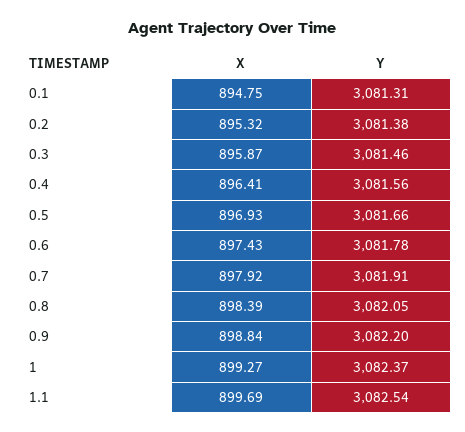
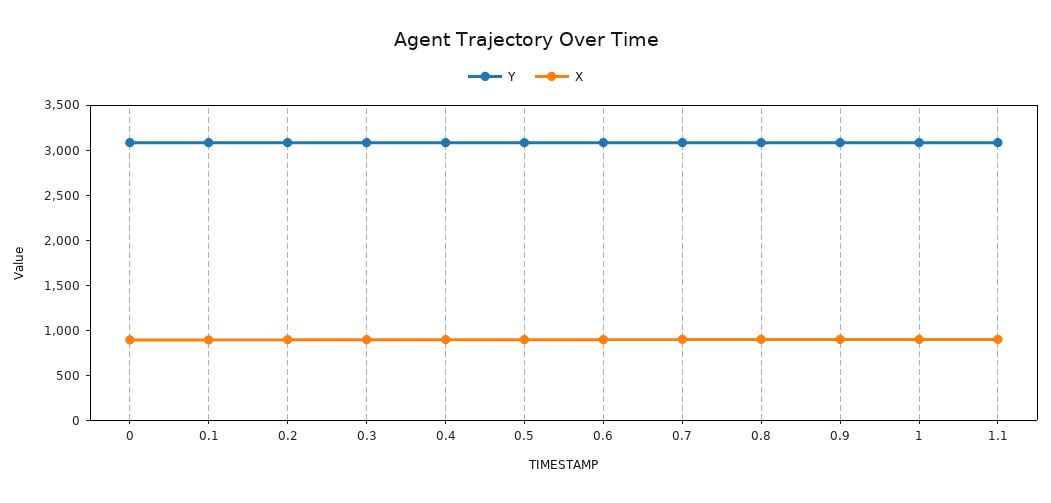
Y, 0: none -> 3100
X, 0: none -> 900

